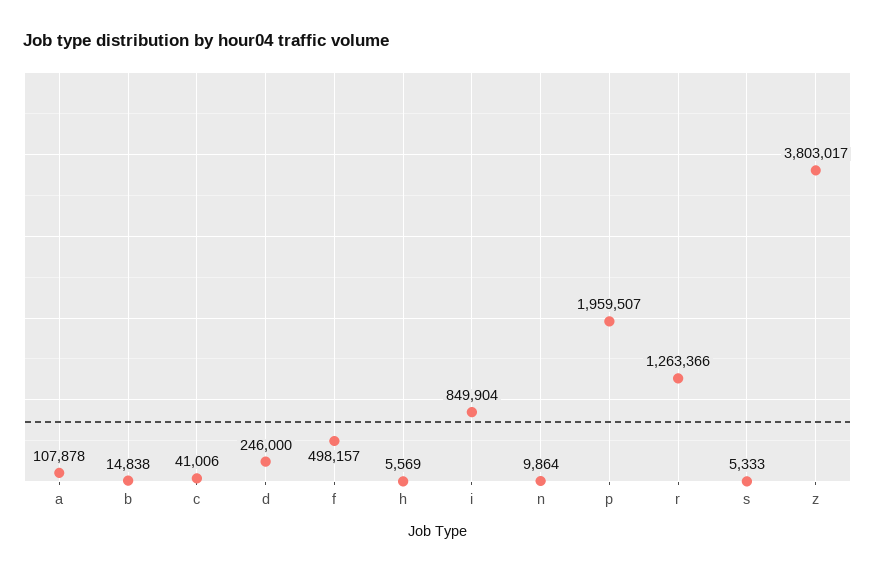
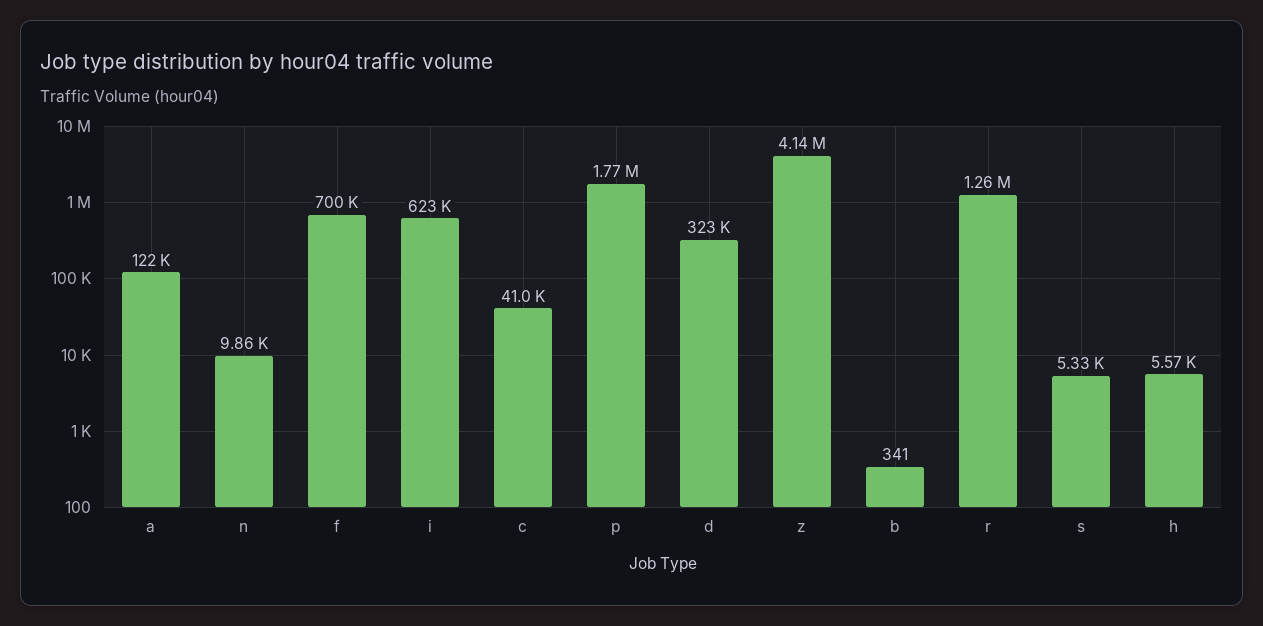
a: 107878 -> 122000
b: 14838 -> 341
d: 246000 -> 323000
f: 498157 -> 700000
i: 849904 -> 623000
p: 1959507 -> 1770000
z: 3803017 -> 4140000

